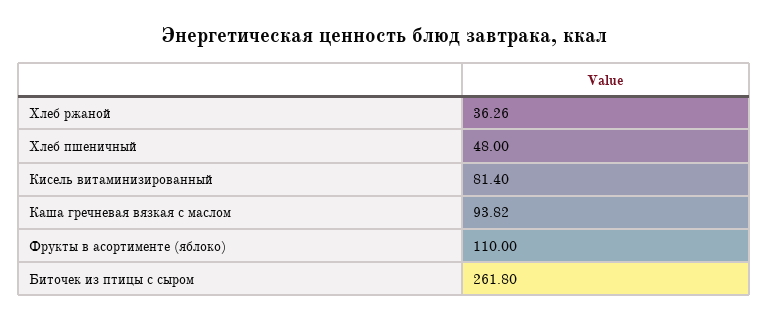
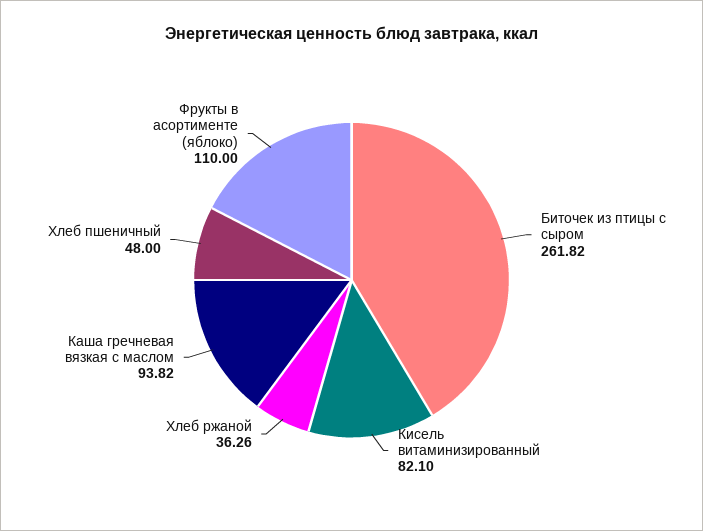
Кисель витаминизированный: 81.4 -> 82.1
Биточек из птицы с сыром: 261.8 -> 261.82

